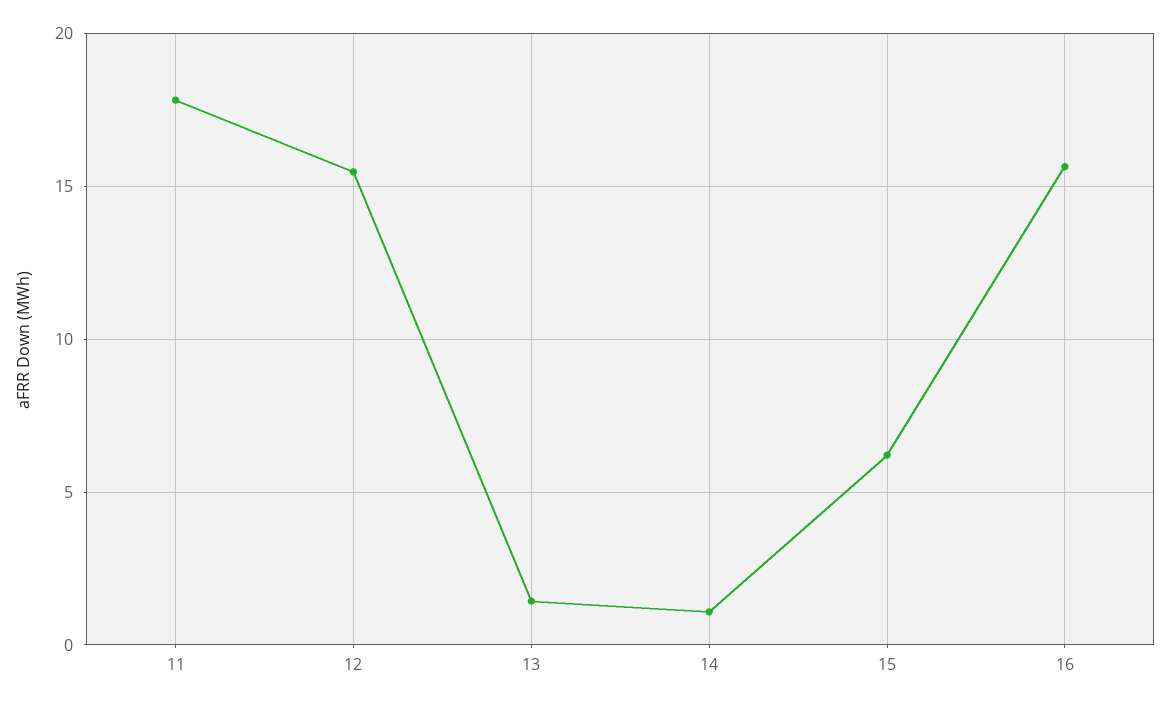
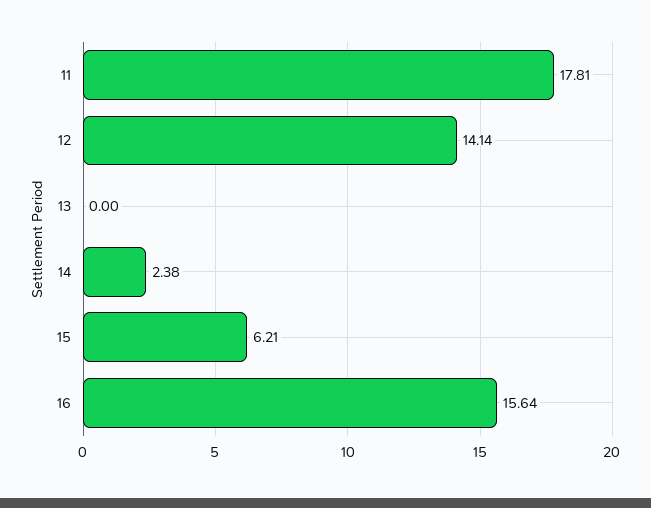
12: 15.5 -> 14.14
13: 1.5 -> 0
14: 1 -> 2.38

